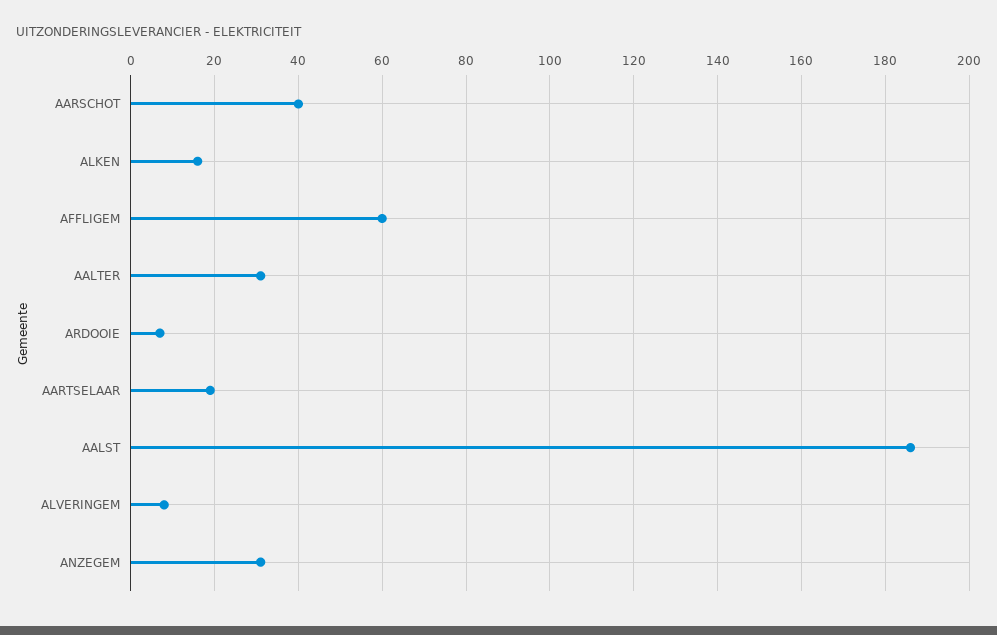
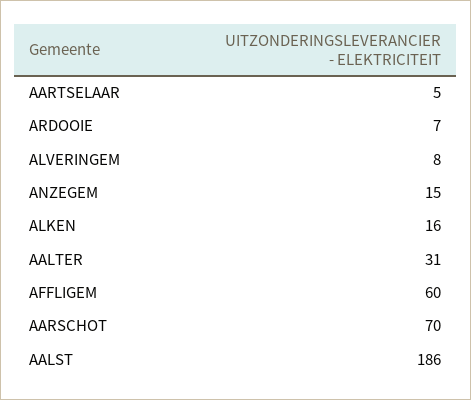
AARSCHOT: 40 -> 70
AARTSELAAR: 20 -> 5
ANZEGEM: 30 -> 15

